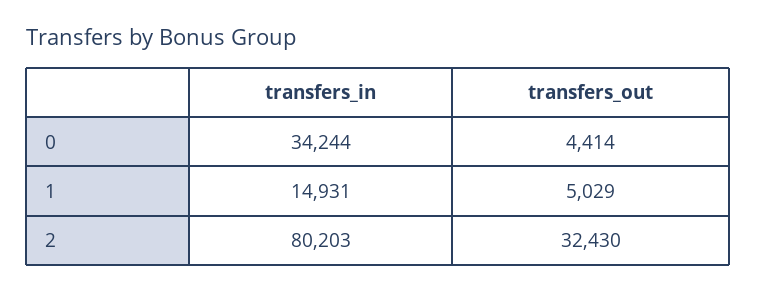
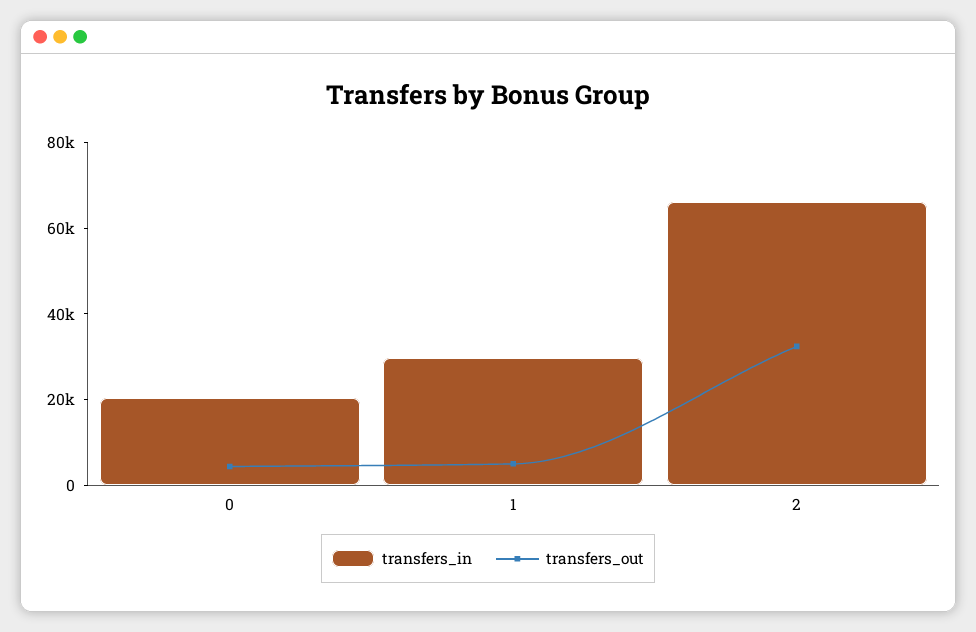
transfers_in, 0: 34244 -> 20000
transfers_in, 1: 14931 -> 30000
transfers_in, 2: 80203 -> 65000

